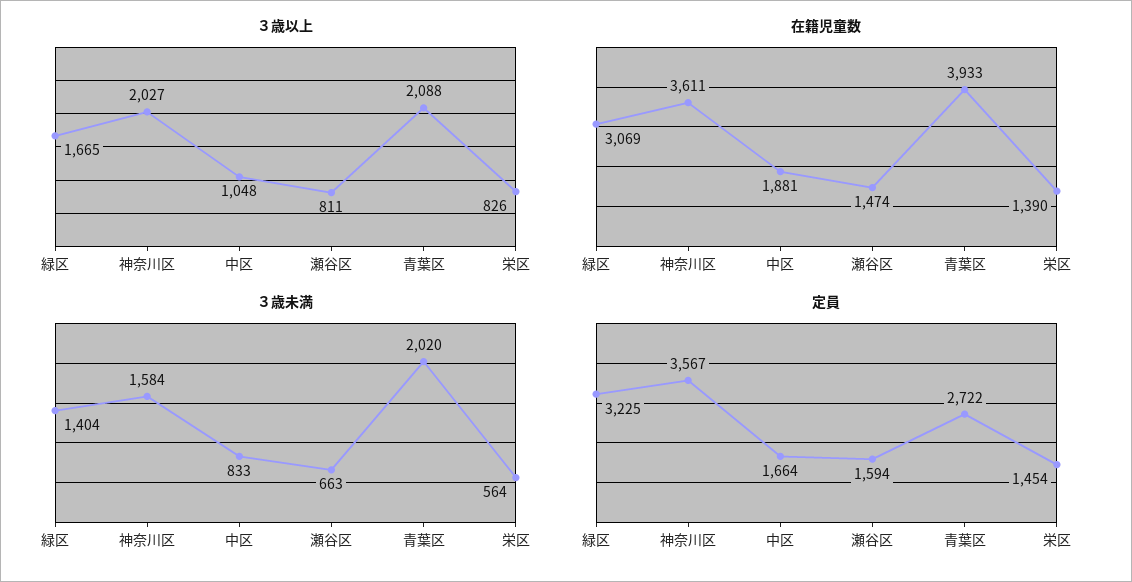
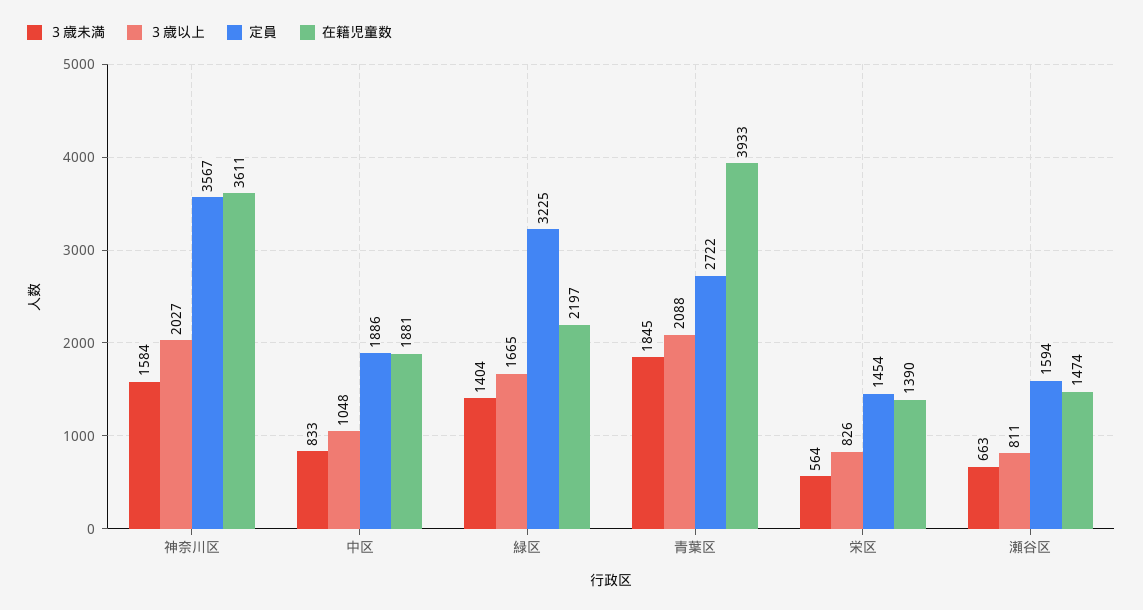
在籍児童数, 緑区: 3069 -> 2197
３歳未満, 青葉区: 2020 -> 1845
定員, 中区: 1664 -> 1886

